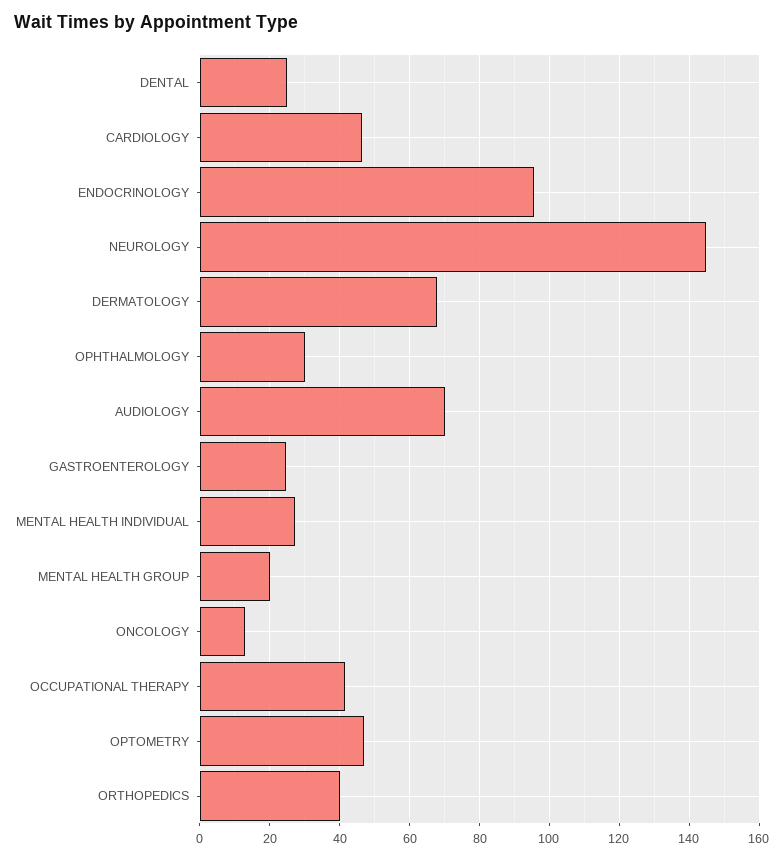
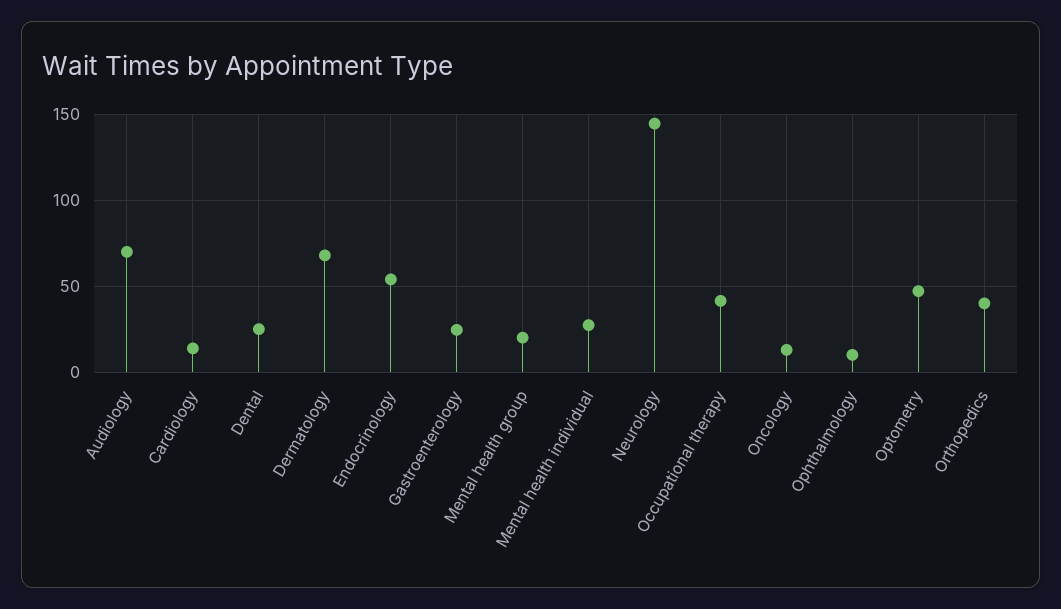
CARDIOLOGY: 46 -> 15
ENDOCRINOLOGY: 96 -> 55
OPHTHALMOLOGY: 30 -> 10

